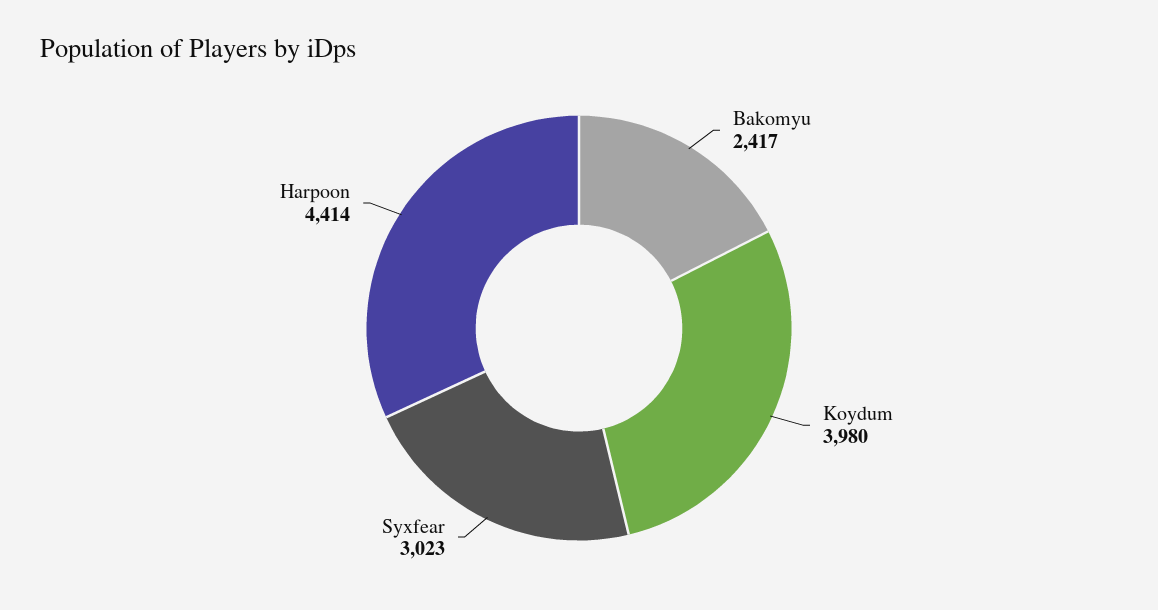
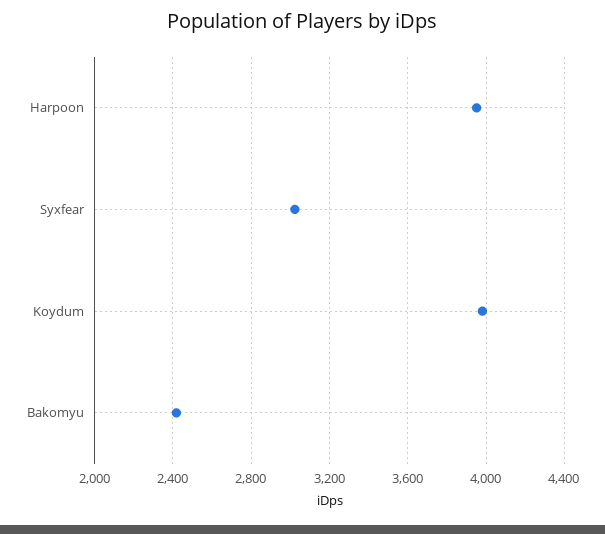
Harpoon: 4414 -> 3950

